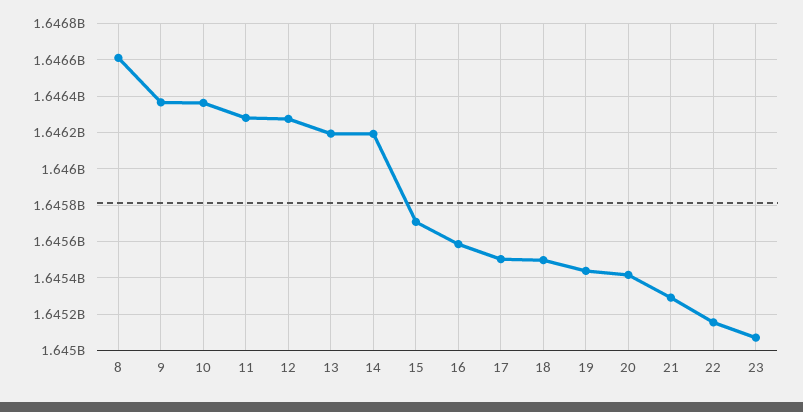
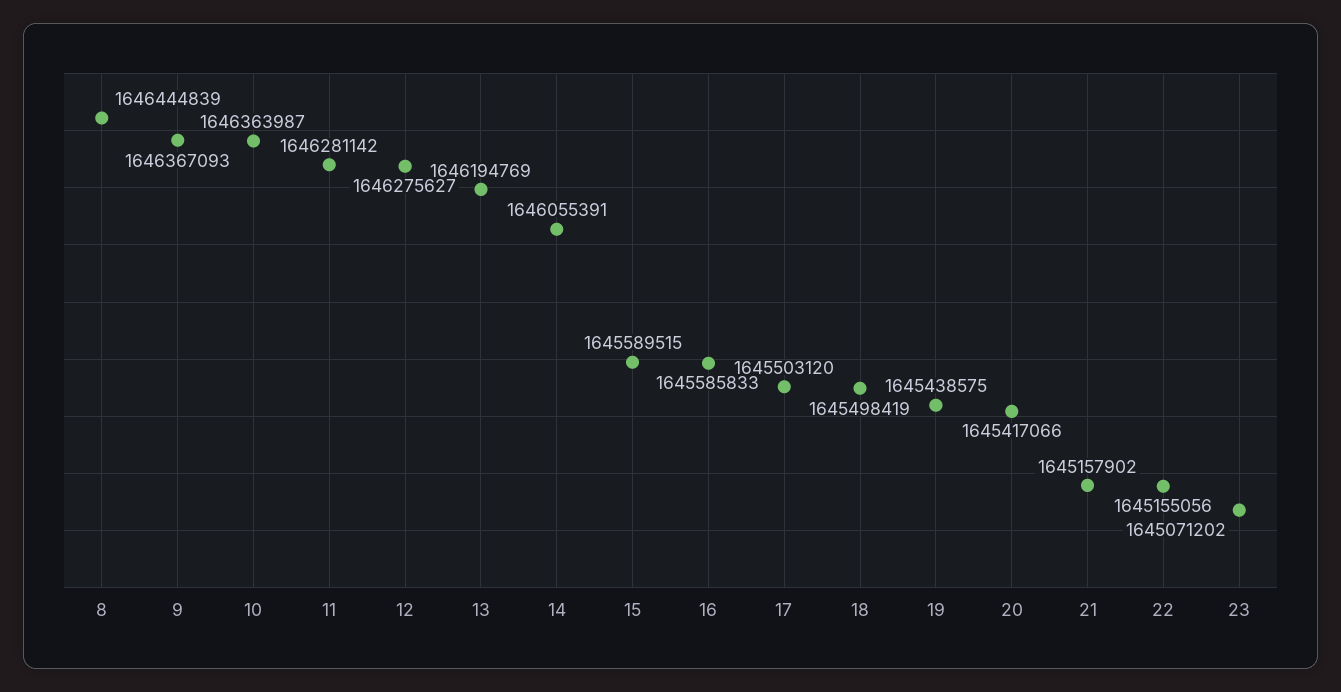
8: 1646600000 -> 1646444839
14: 1646200000 -> 1646055391
15: 1645700000 -> 1645589515
21: 1645300000 -> 1645157902

